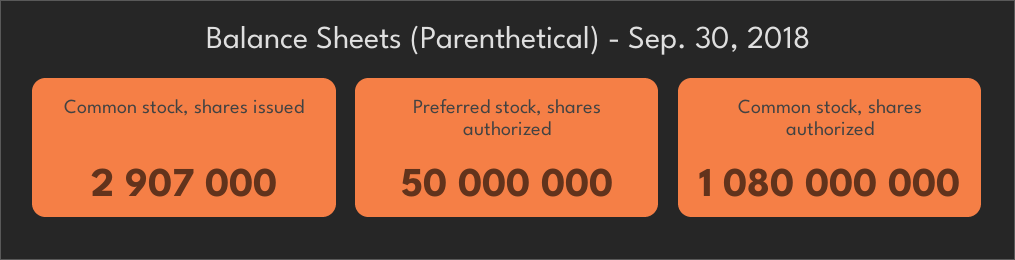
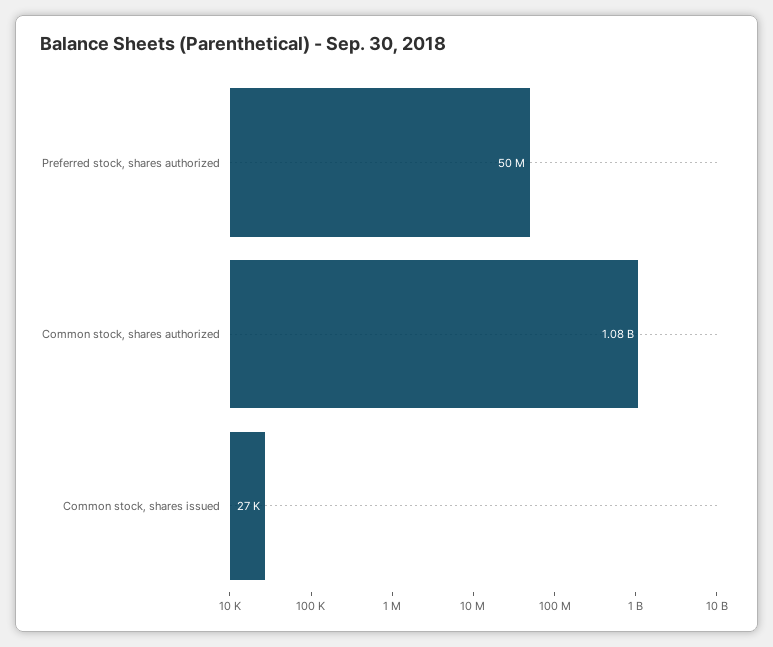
Common stock, shares issued: 2907000 -> 27000

